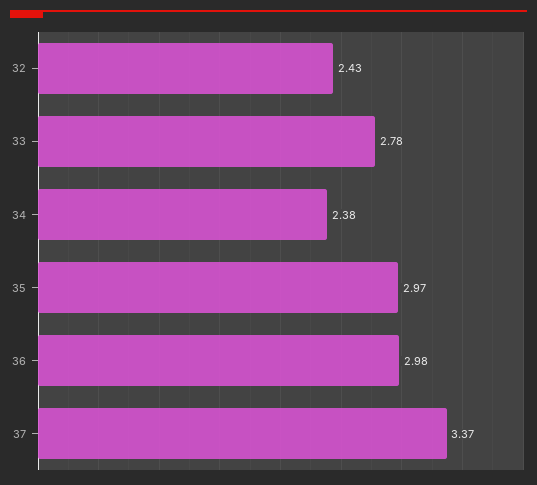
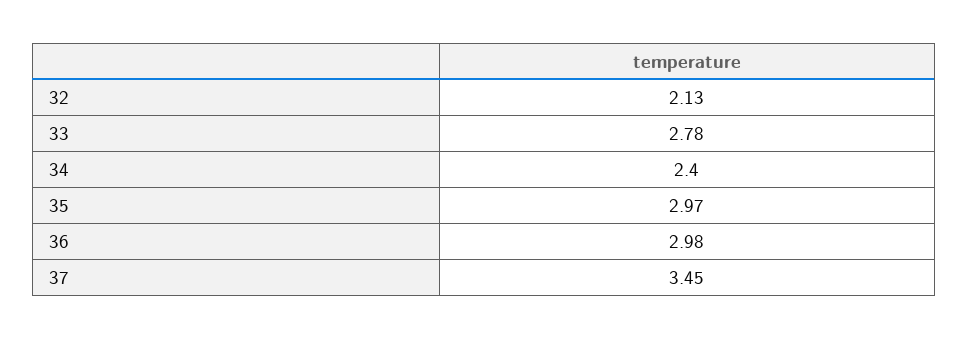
32: 2.43 -> 2.13
34: 2.38 -> 2.4
37: 3.37 -> 3.45

